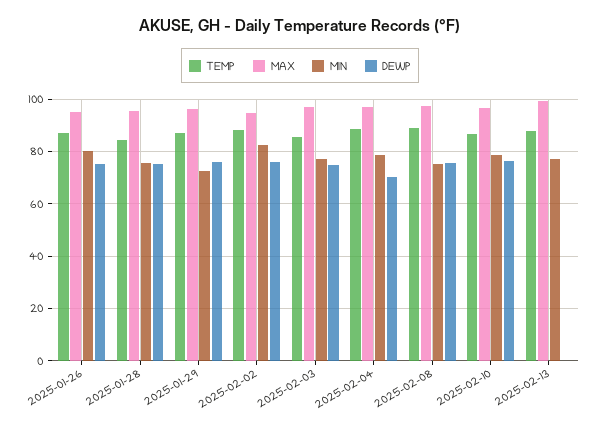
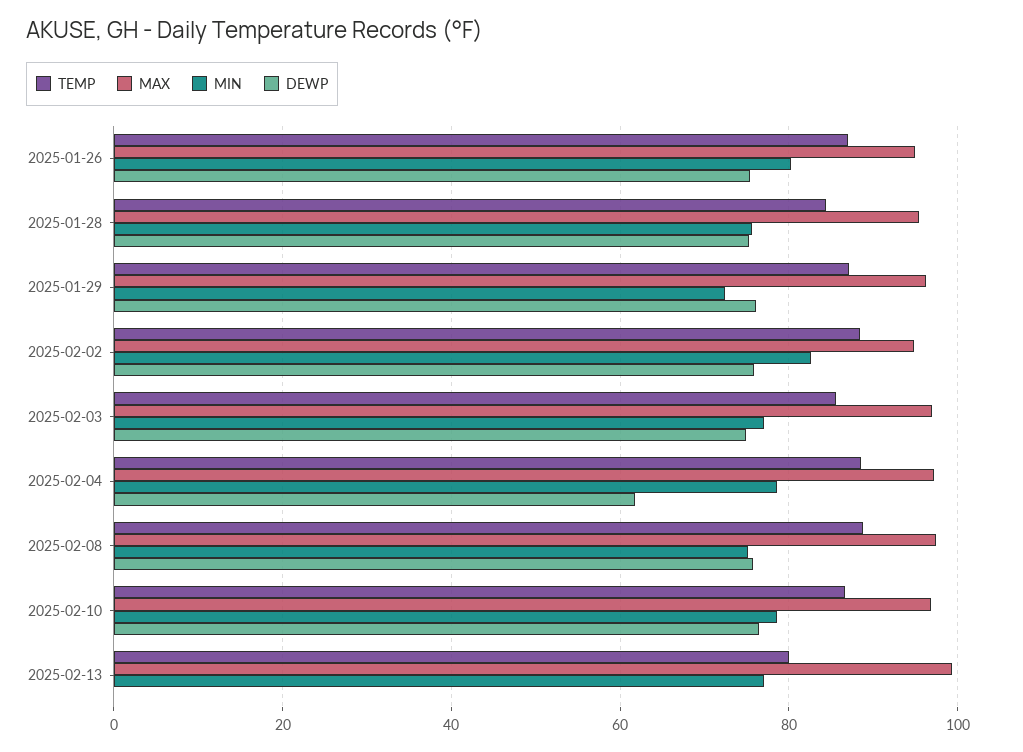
DEWP, 2025-02-04: 70 -> 62
TEMP, 2025-02-13: 87.5 -> 80

